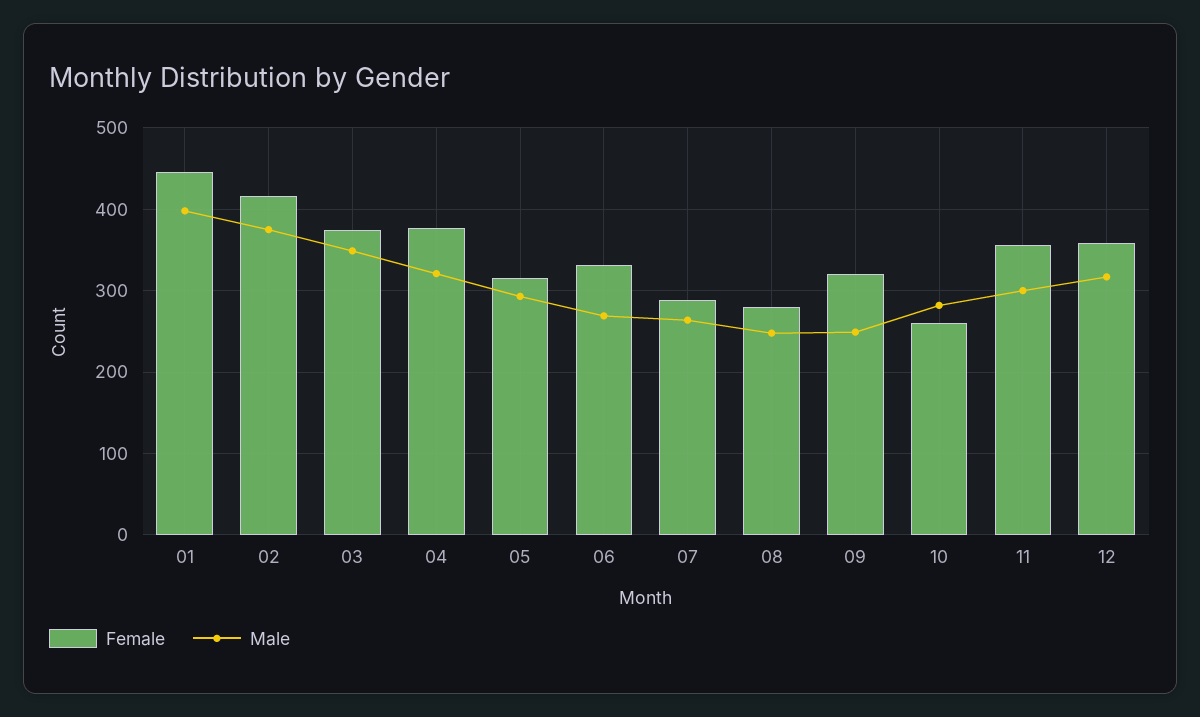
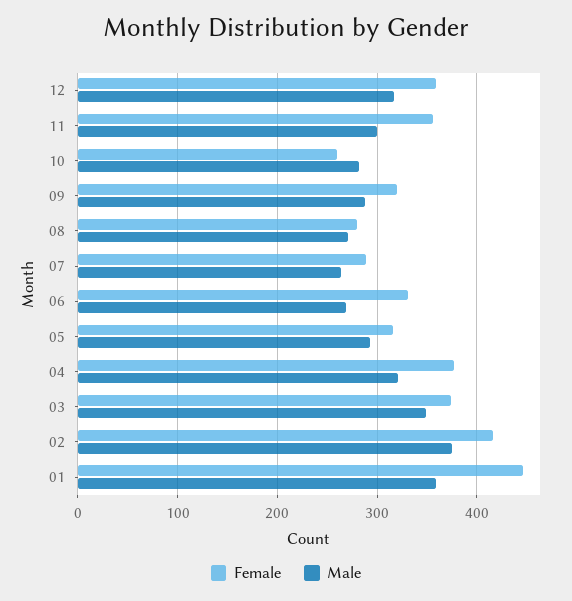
Male, 01: 400 -> 360
Male, 08: 250 -> 270
Male, 09: 250 -> 290

